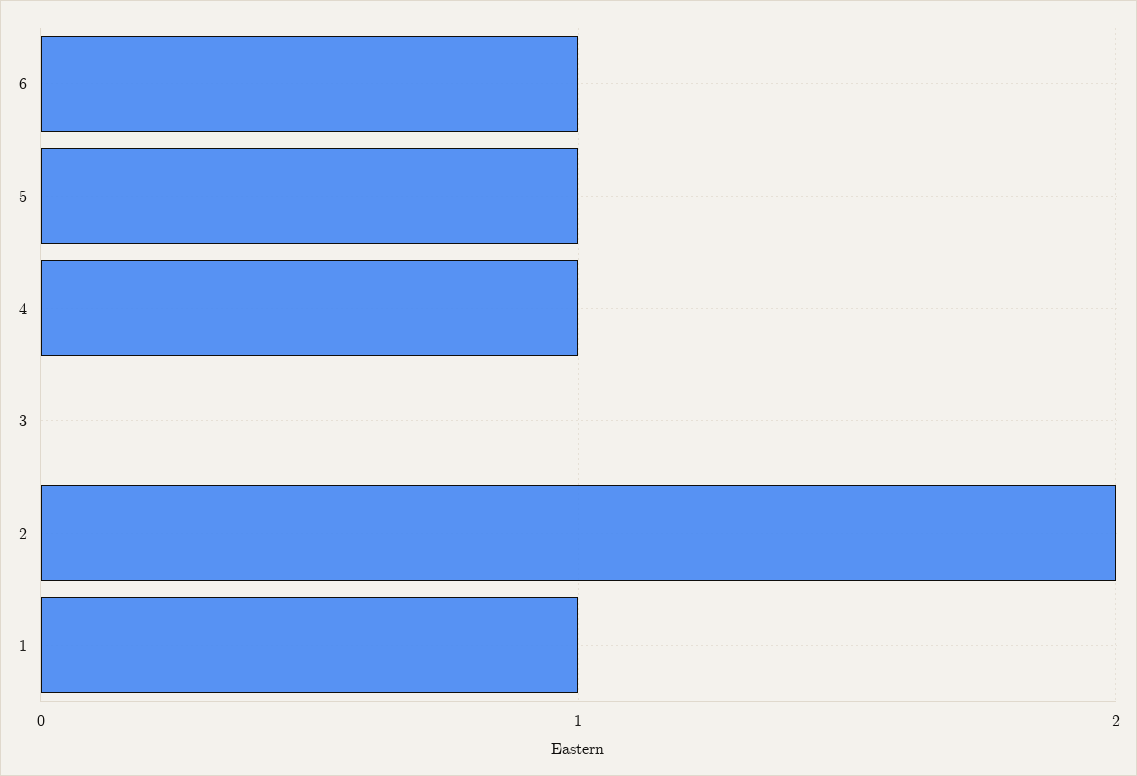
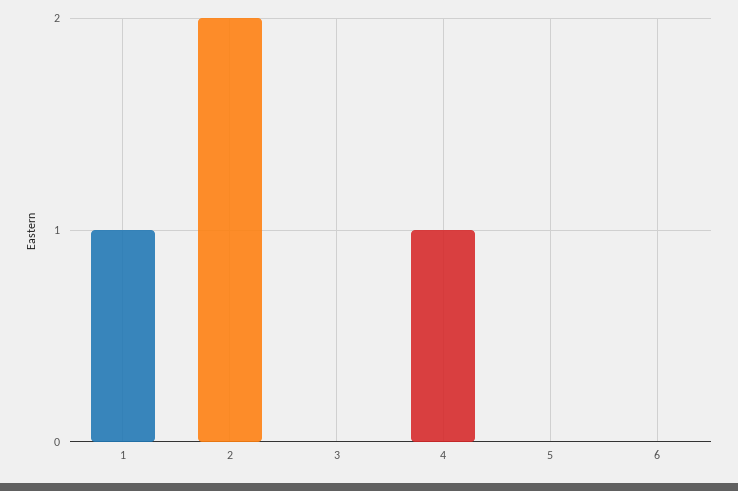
6: 1 -> 0
5: 1 -> 0

